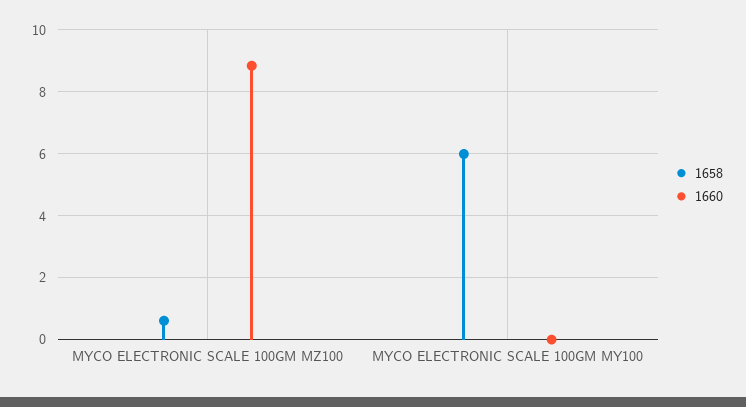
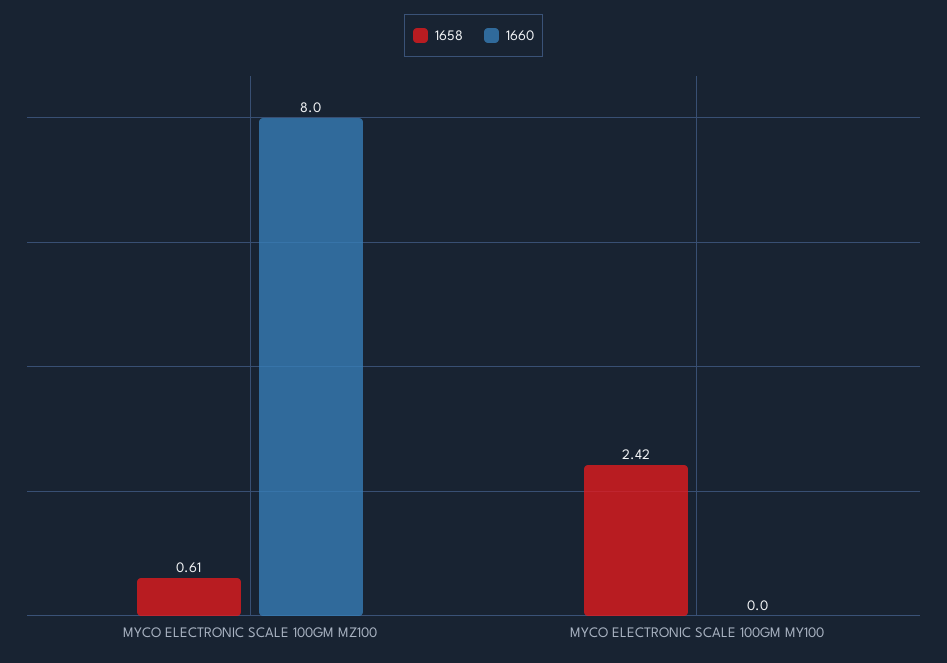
1660, MYCO ELECTRONIC SCALE 100GM MZ100: 8.8 -> 8
1658, MYCO ELECTRONIC SCALE 100GM MY100: 6 -> 2.42

